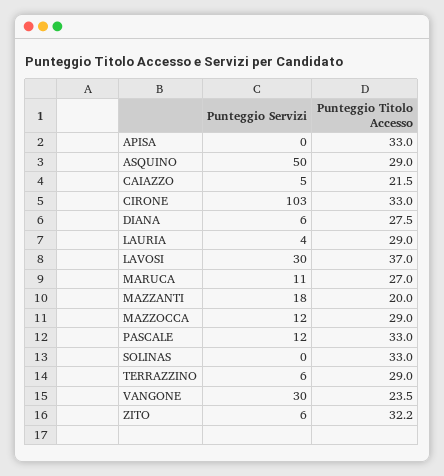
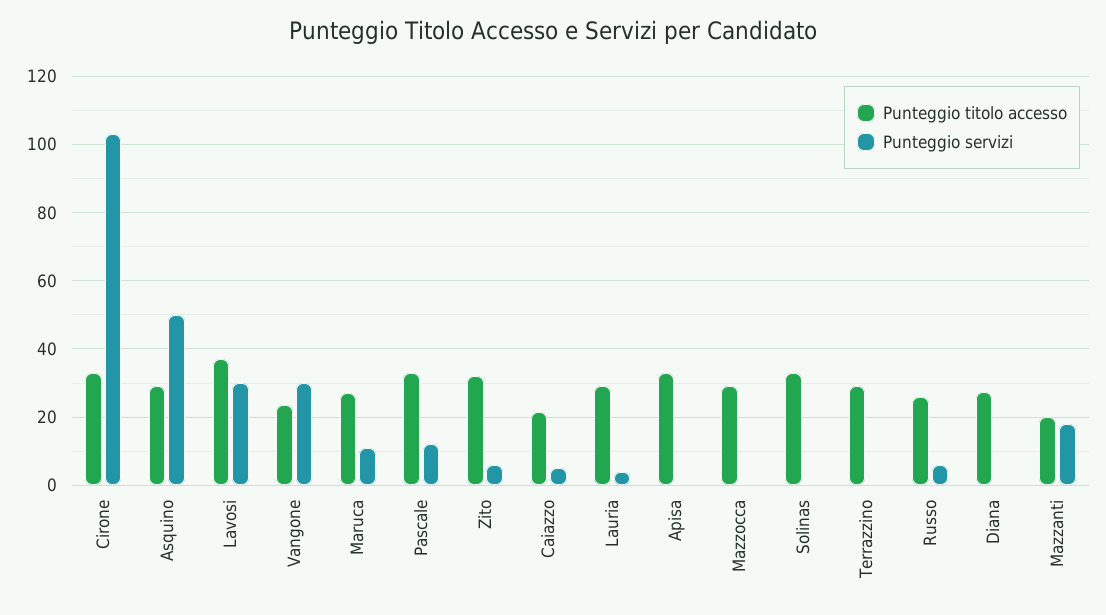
Punteggio Servizi, DIANA: 6 -> 0
Punteggio Servizi, MAZZOCCA: 12 -> 0
Punteggio Servizi, TERRAZZINO: 6 -> 0
Punteggio Titolo Accesso, Russo: none -> 26
Punteggio Servizi, Russo: none -> 6

